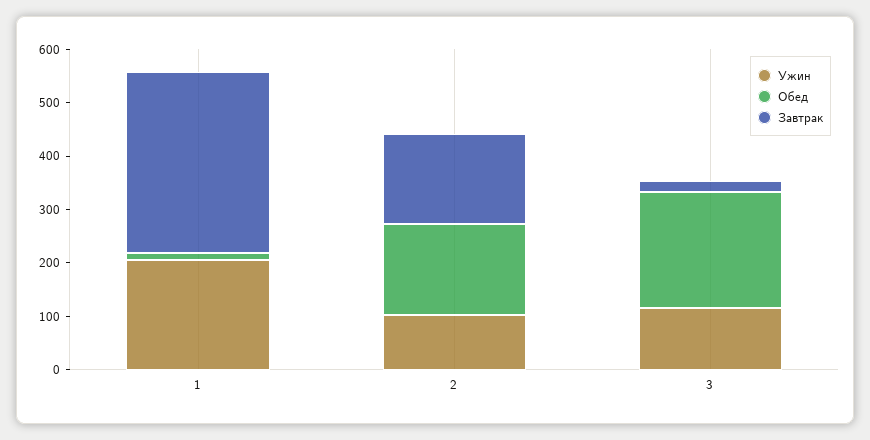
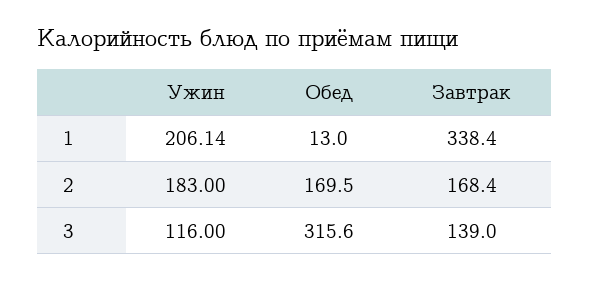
Ужин, 2: 100 -> 183
Обед, 3: 220 -> 315.6
Завтрак, 3: 20 -> 139

